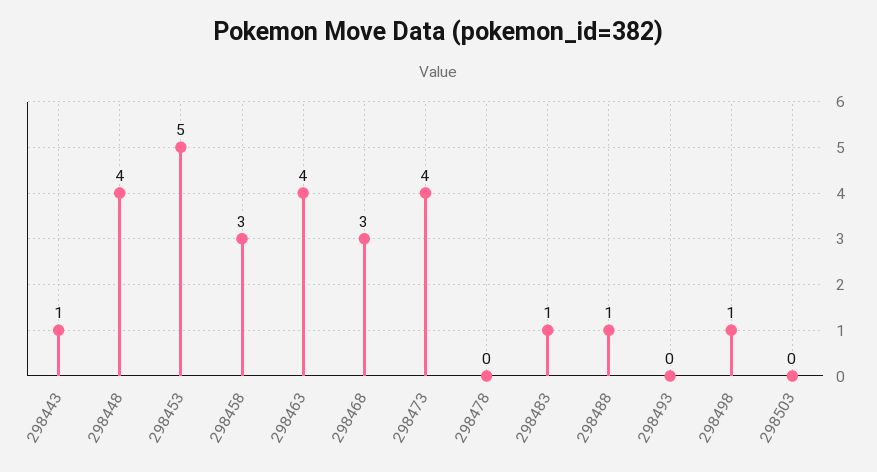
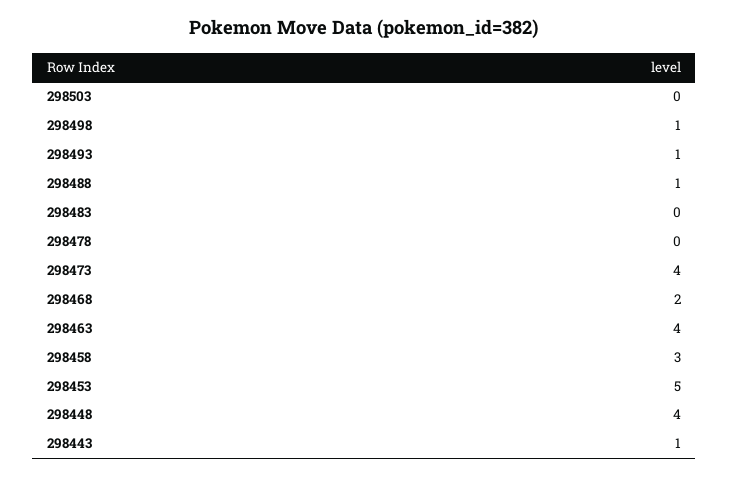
298468: 3 -> 2
298483: 1 -> 0
298493: 0 -> 1

